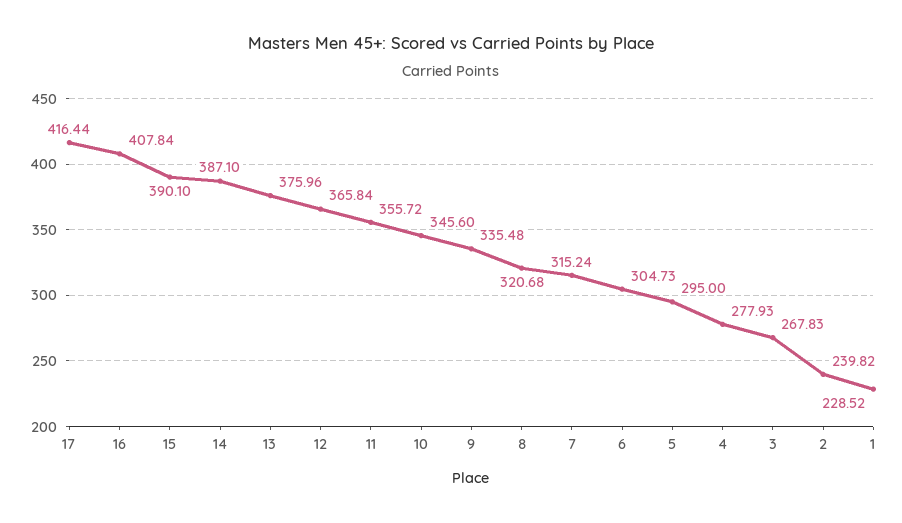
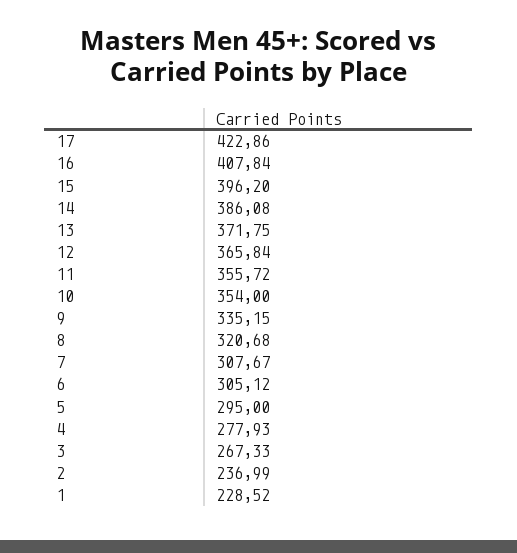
17: 416.44 -> 422.86
15: 390.1 -> 396.2
14: 387.1 -> 386.08
13: 375.96 -> 371.75
10: 345.6 -> 354
9: 335.48 -> 335.15
7: 315.24 -> 307.67
6: 304.73 -> 305.12
3: 267.83 -> 267.33
2: 239.82 -> 236.99

